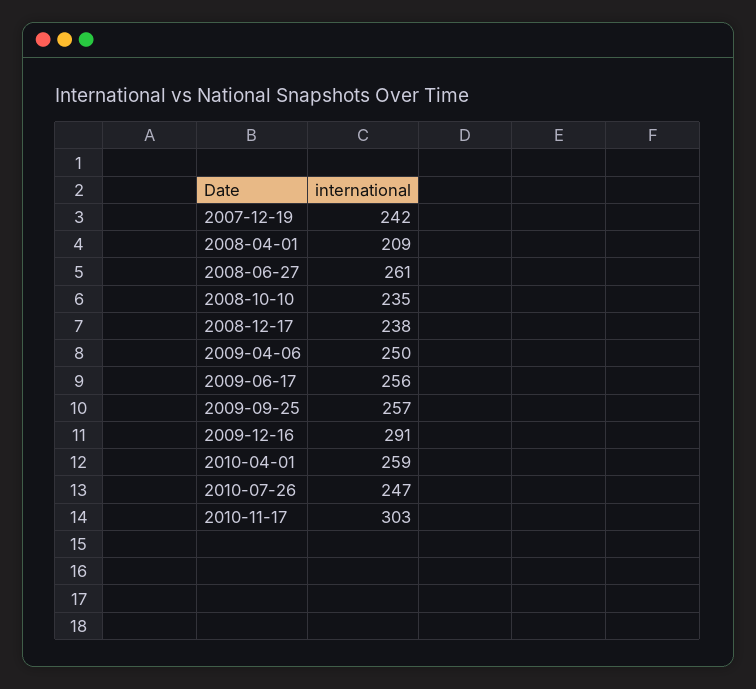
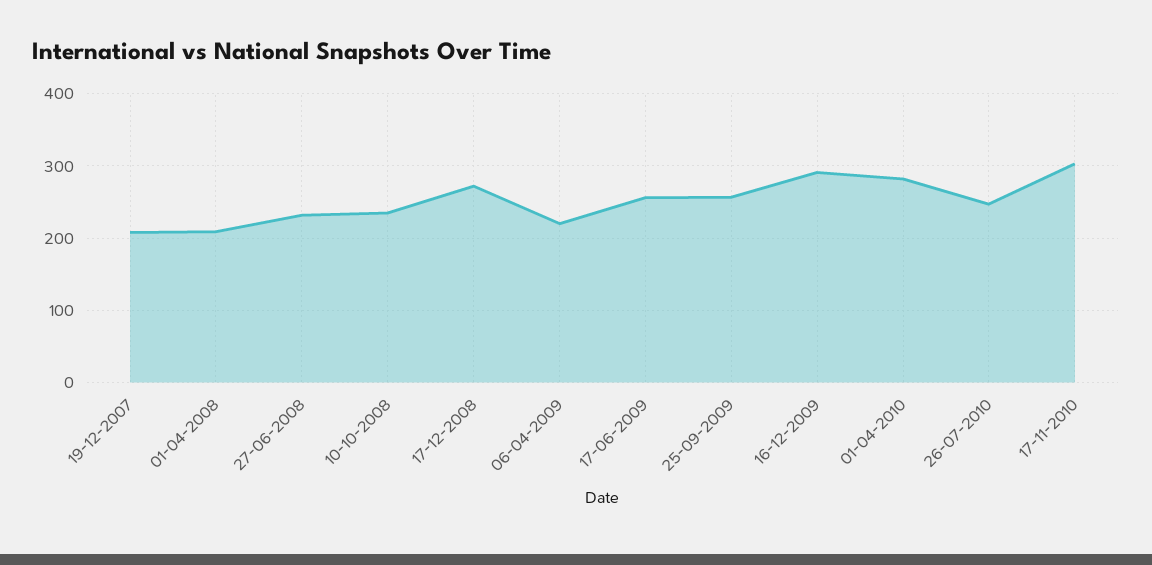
2007-12-19: 242 -> 210
2008-06-27: 261 -> 230
2008-12-17: 238 -> 270
2009-04-06: 250 -> 220
2010-04-01: 259 -> 280

